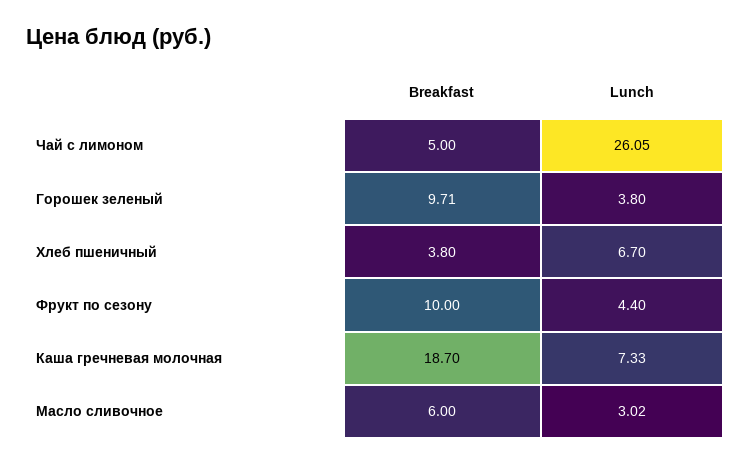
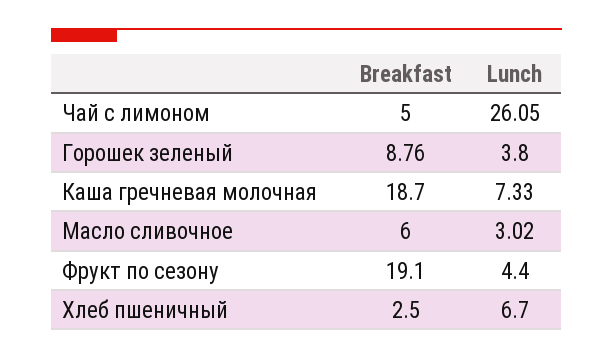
Breakfast, Горошек зеленый: 9.71 -> 8.76
Breakfast, Хлеб пшеничный: 3.8 -> 2.5
Breakfast, Фрукт по сезону: 10 -> 19.1

